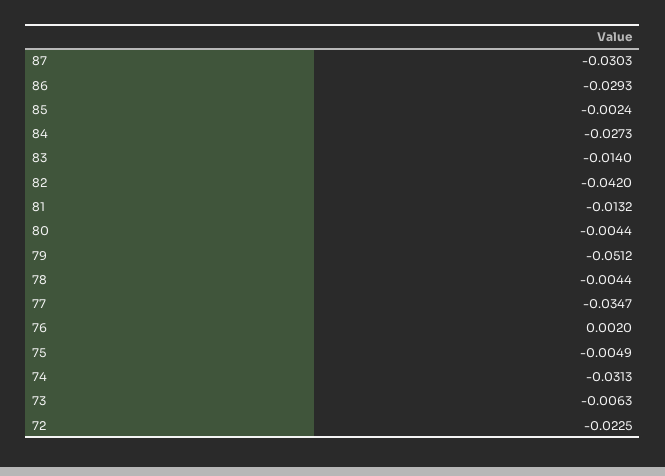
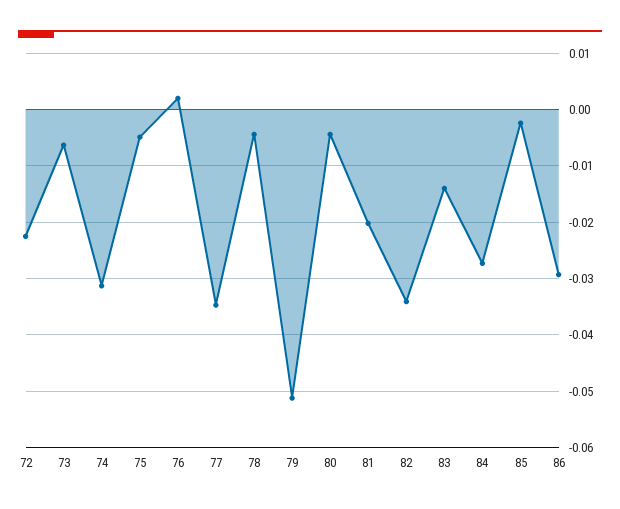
87: -0.0303 -> none
82: -0.042 -> -0.034
81: -0.0132 -> -0.02

